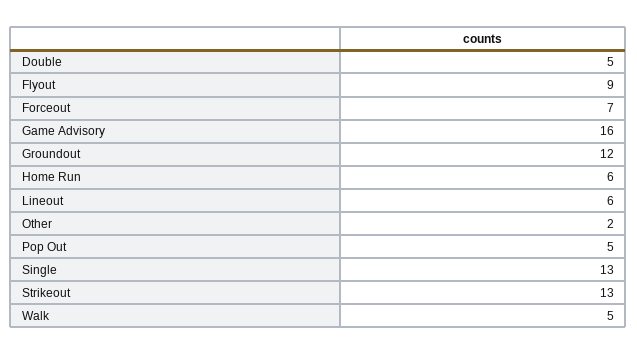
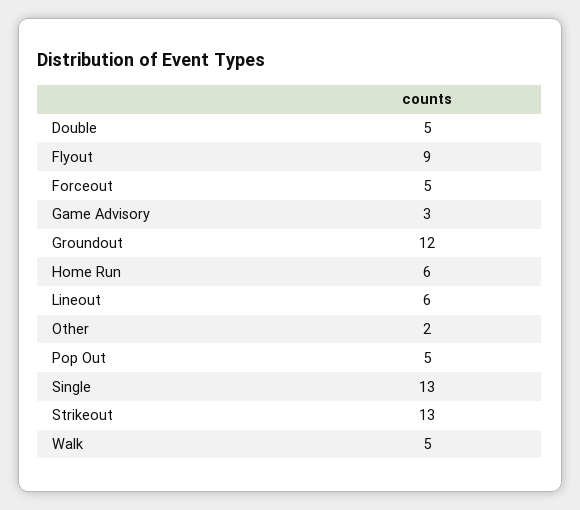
Forceout: 7 -> 5
Game Advisory: 16 -> 3

